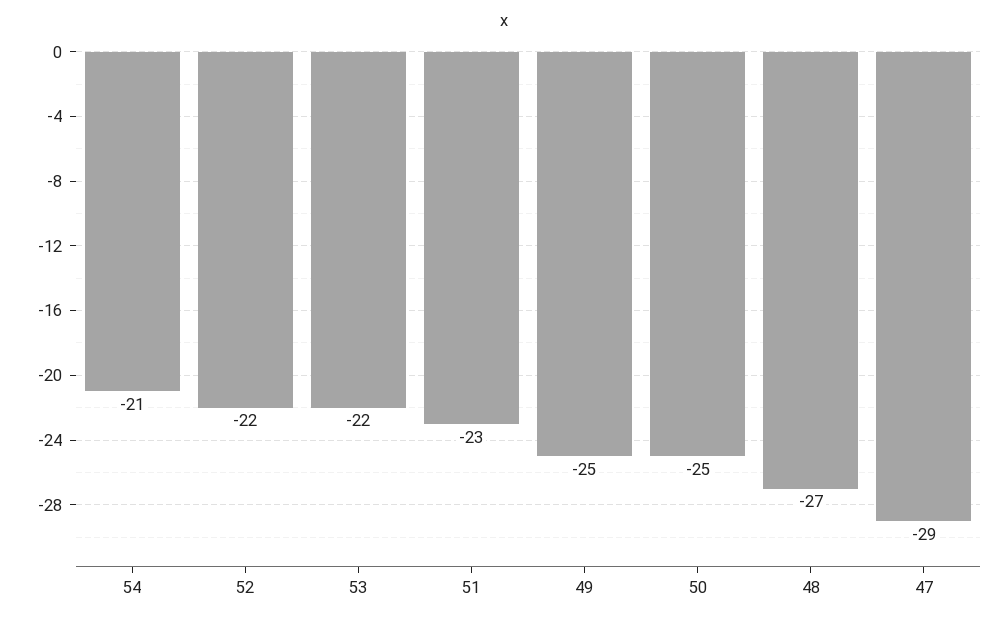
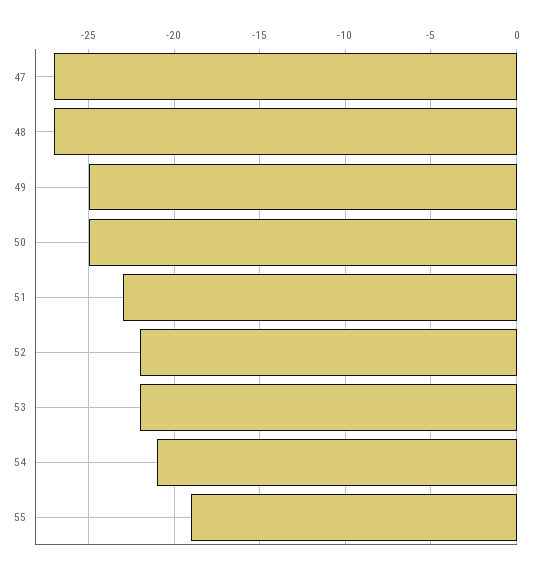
47: -29 -> -27
55: none -> -19

